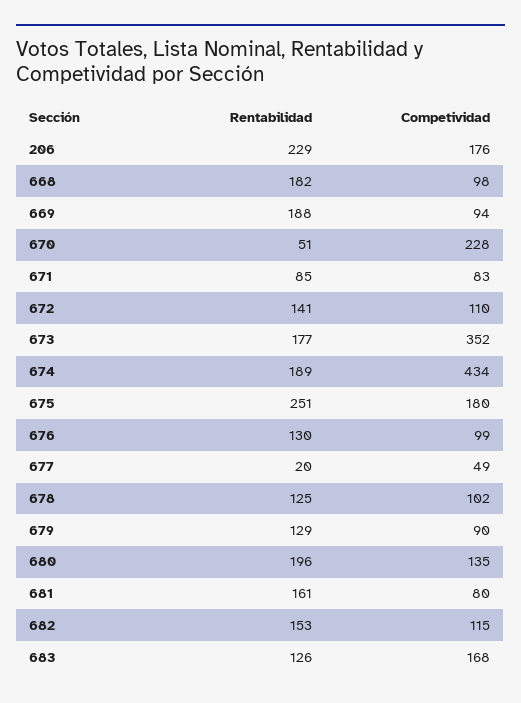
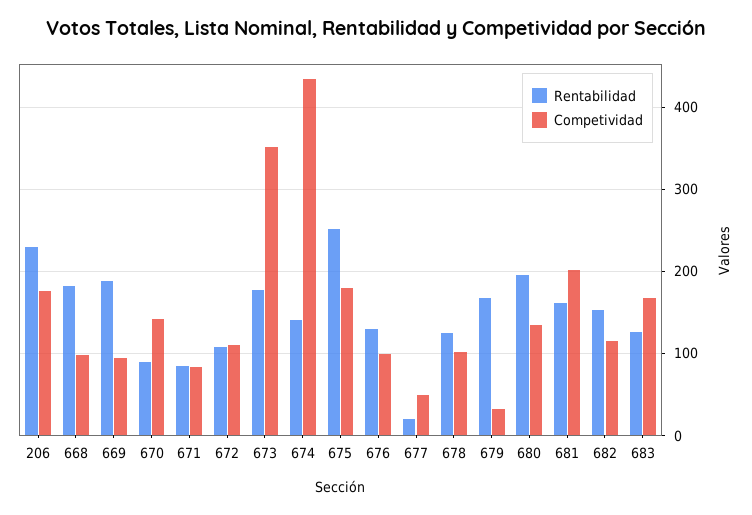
Rentabilidad, 670: 51 -> 90
Competividad, 670: 228 -> 140
Rentabilidad, 672: 141 -> 110
Rentabilidad, 674: 189 -> 140
Rentabilidad, 679: 129 -> 170
Competividad, 679: 90 -> 30
Competividad, 681: 80 -> 200

